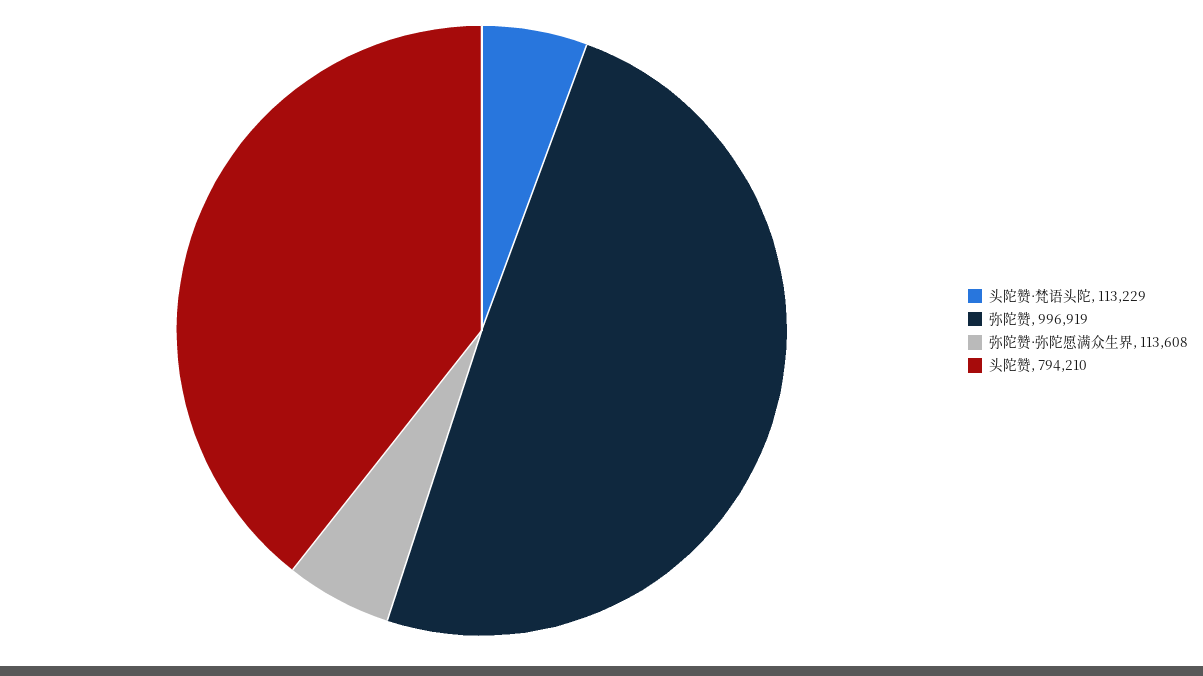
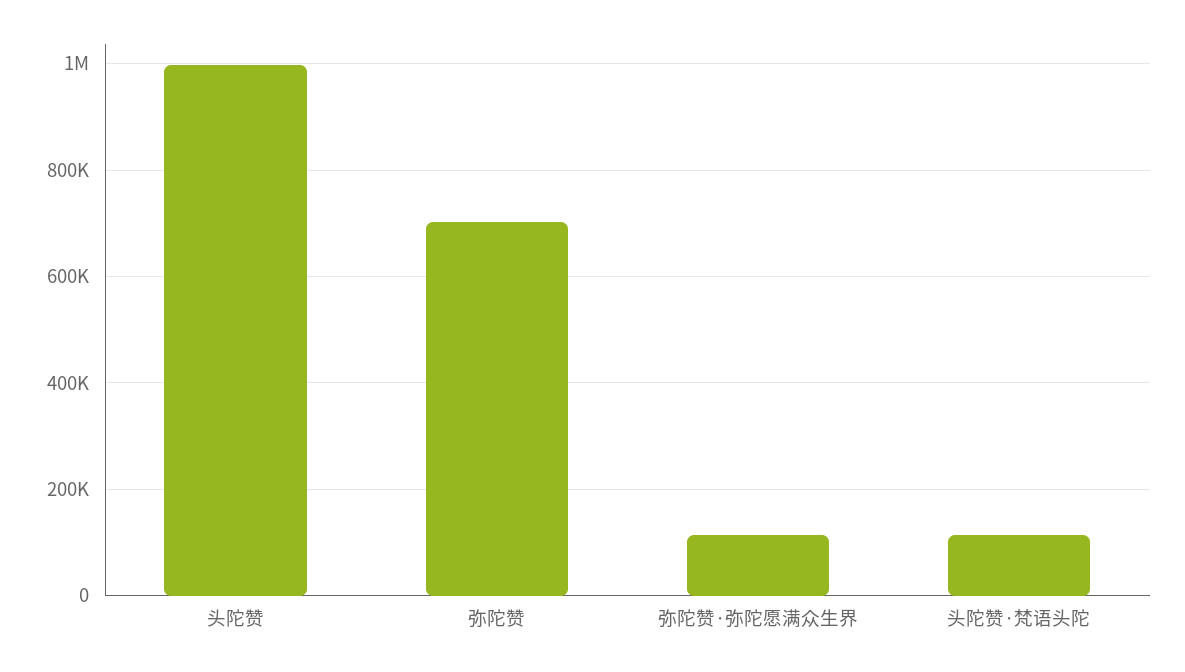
弥陀赞: 996919 -> 700000
头陀赞: 794210 -> 1000000

